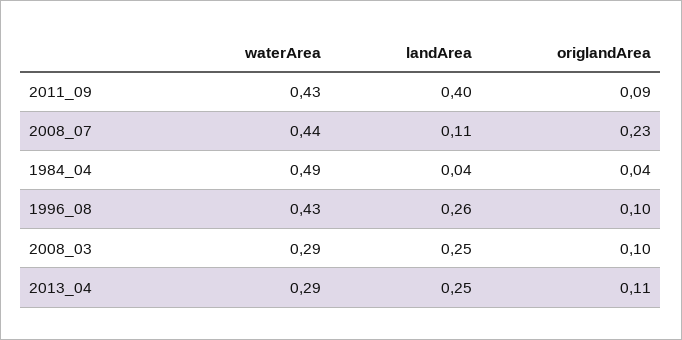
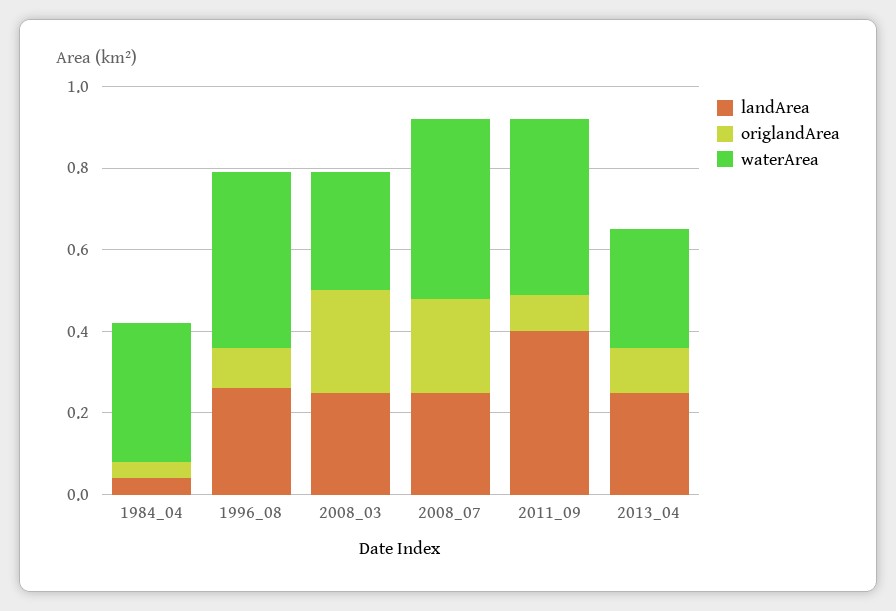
landArea, 2008_07: 0.11 -> 0.25
waterArea, 1984_04: 0.49 -> 0.35
origlandArea, 2008_03: 0.1 -> 0.25

